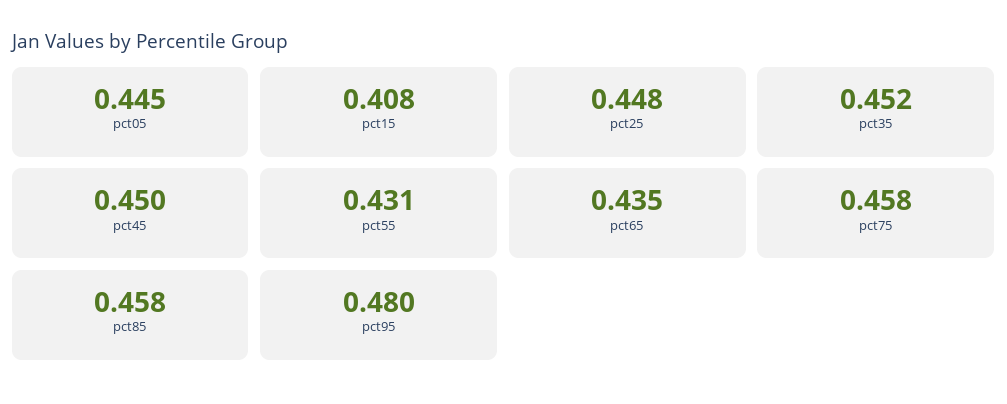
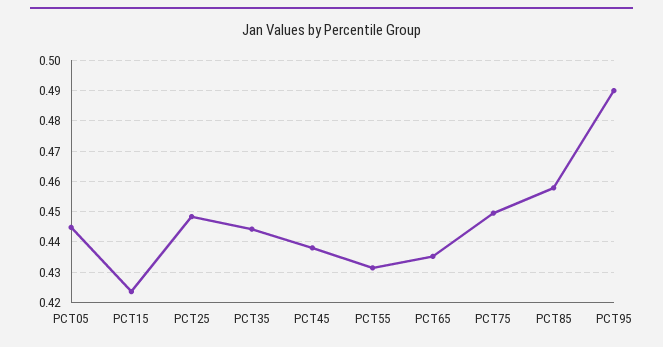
pct15: 0.408 -> 0.424
pct35: 0.452 -> 0.444
pct45: 0.45 -> 0.438
pct75: 0.458 -> 0.45
pct95: 0.48 -> 0.49

